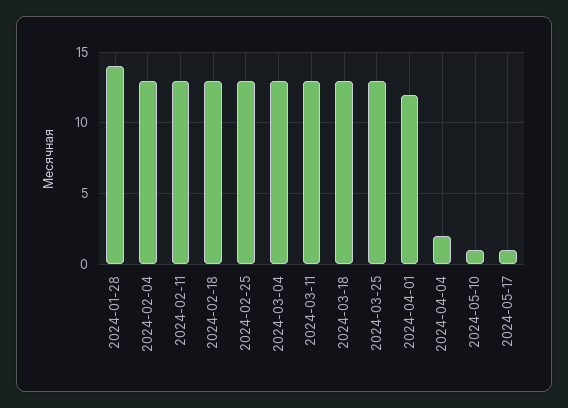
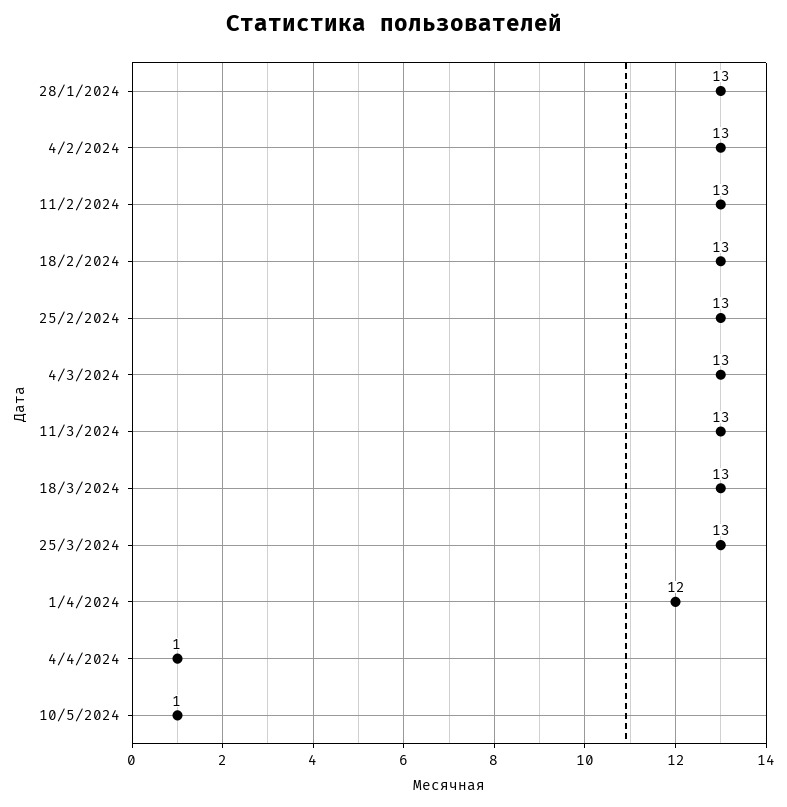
2024-01-28: 14 -> 13
2024-04-04: 2 -> 1
2024-05-17: 1 -> none

